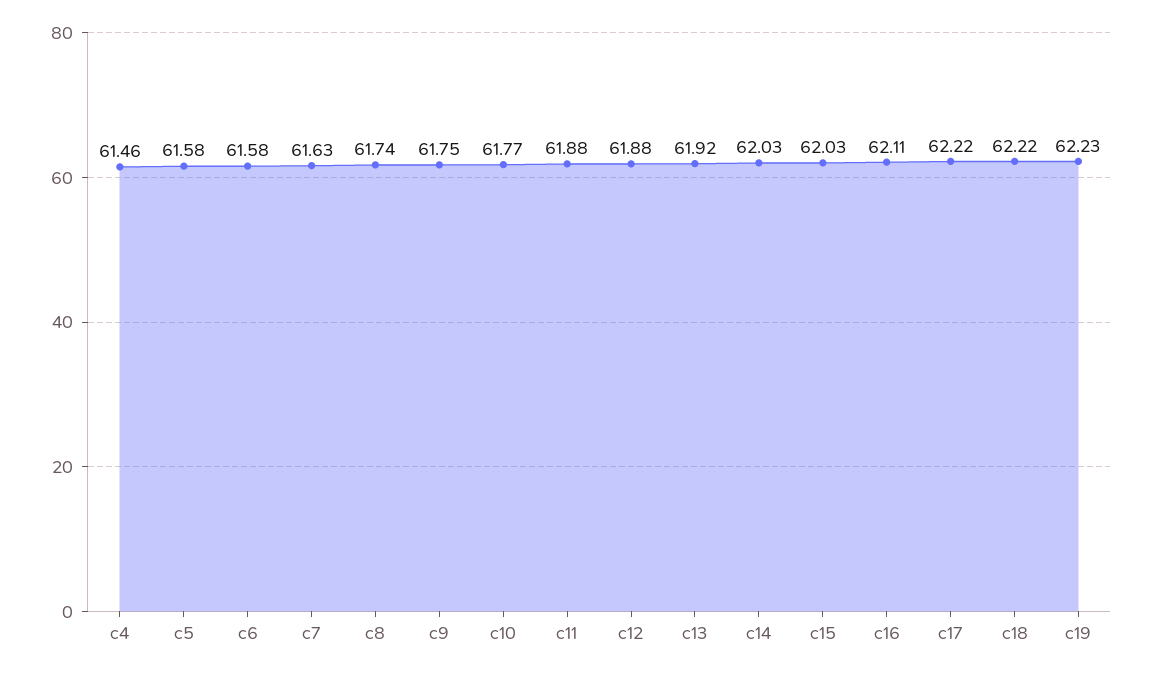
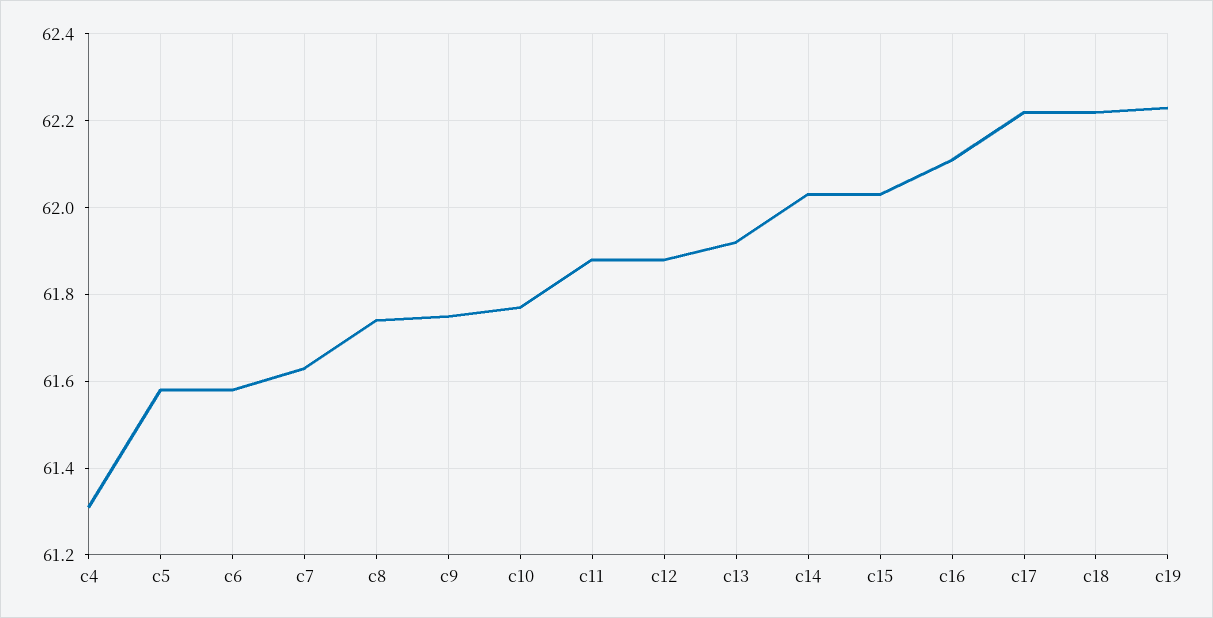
c4: 61.46 -> 61.3

